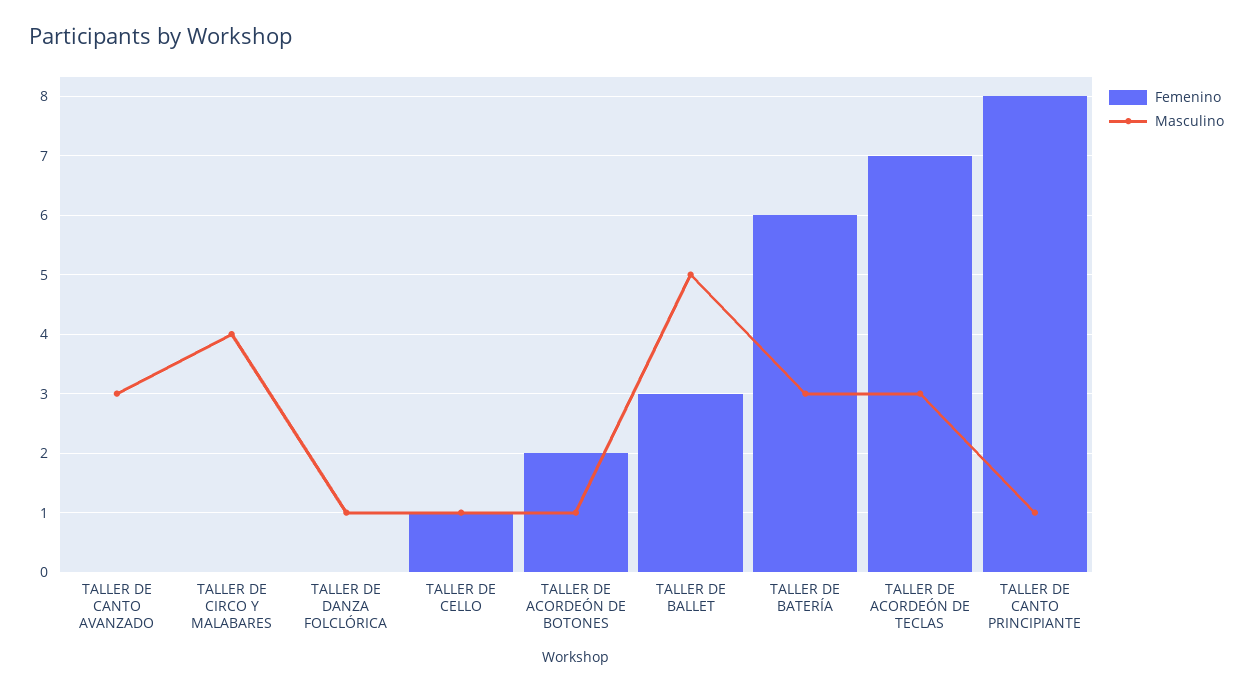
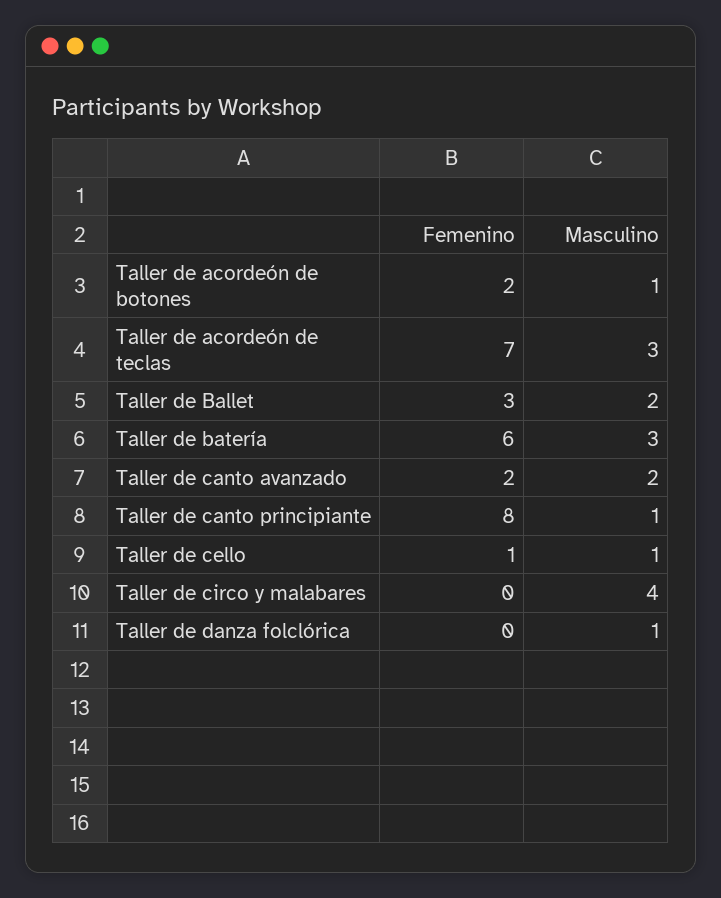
Femenino, TALLER DE CANTO AVANZADO: 0 -> 2
Masculino, TALLER DE CANTO AVANZADO: 3 -> 2
Masculino, TALLER DE BALLET: 5 -> 2

